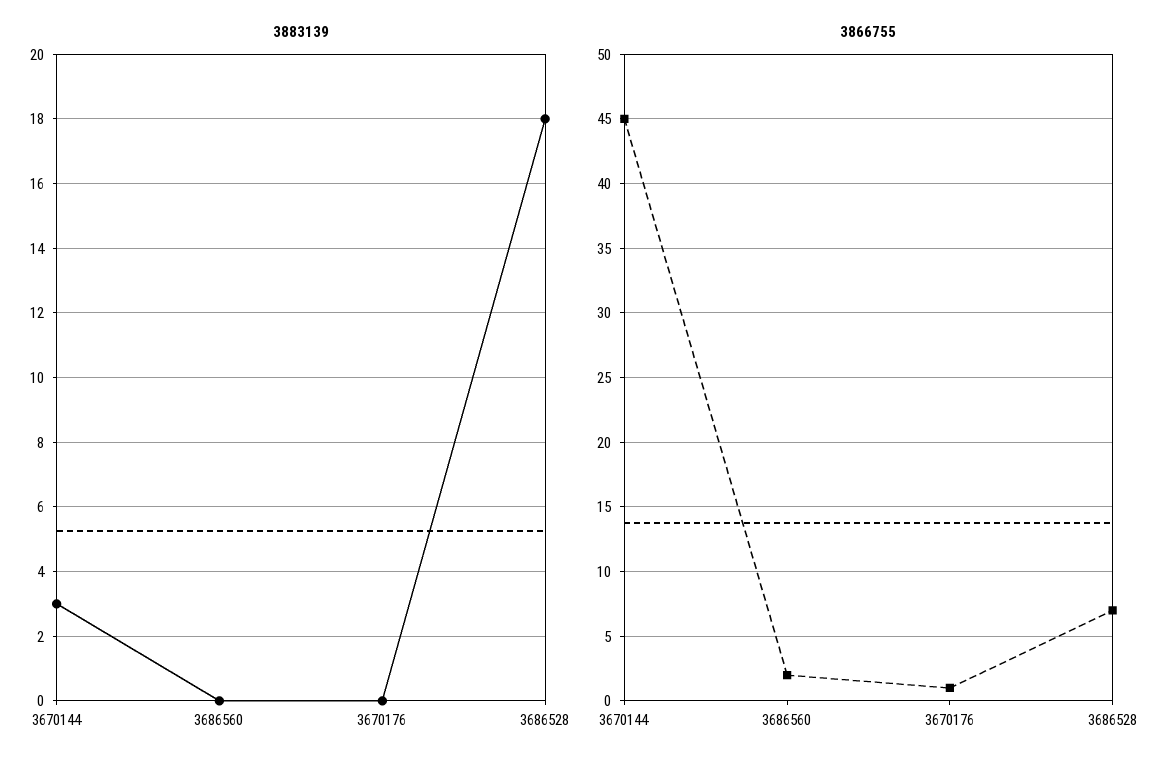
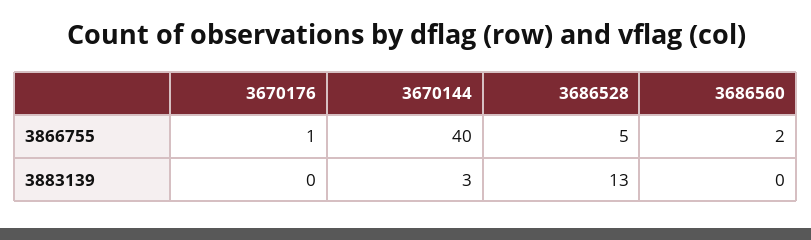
3883139, 3686528: 18 -> 13
3866755, 3670144: 45 -> 40
3866755, 3686528: 7 -> 5

